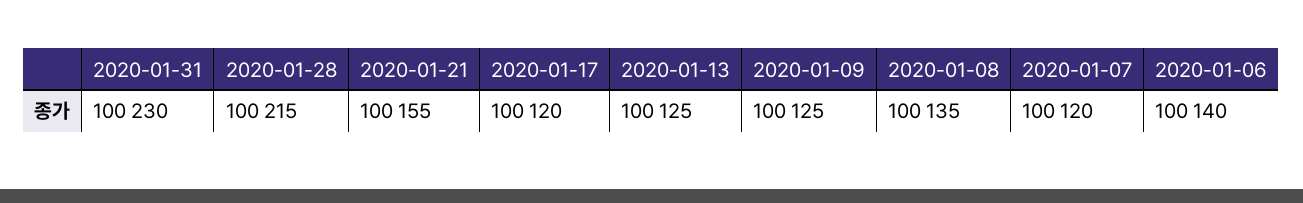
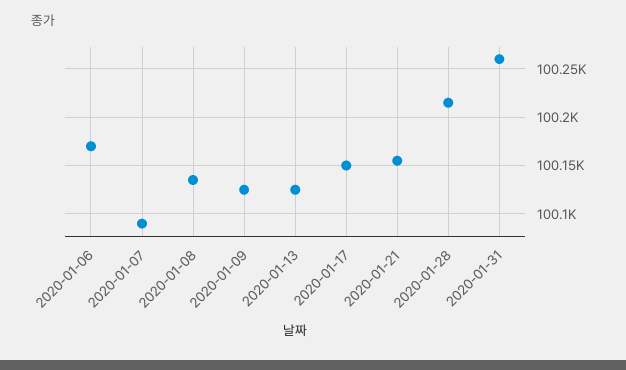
2020-01-31: 100230 -> 100260
2020-01-17: 100120 -> 100150
2020-01-07: 100120 -> 100090
2020-01-06: 100140 -> 100170

